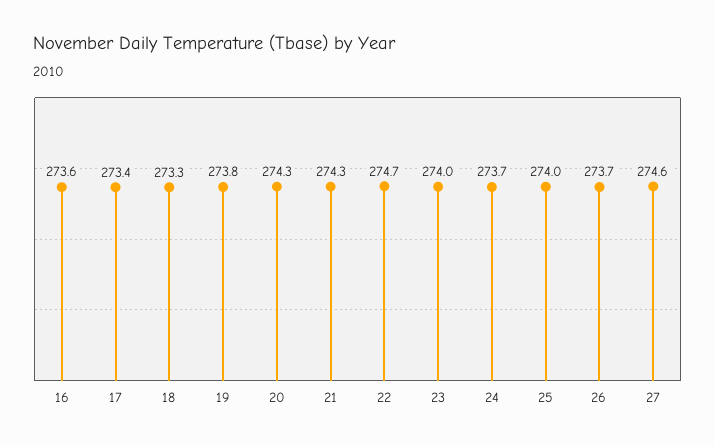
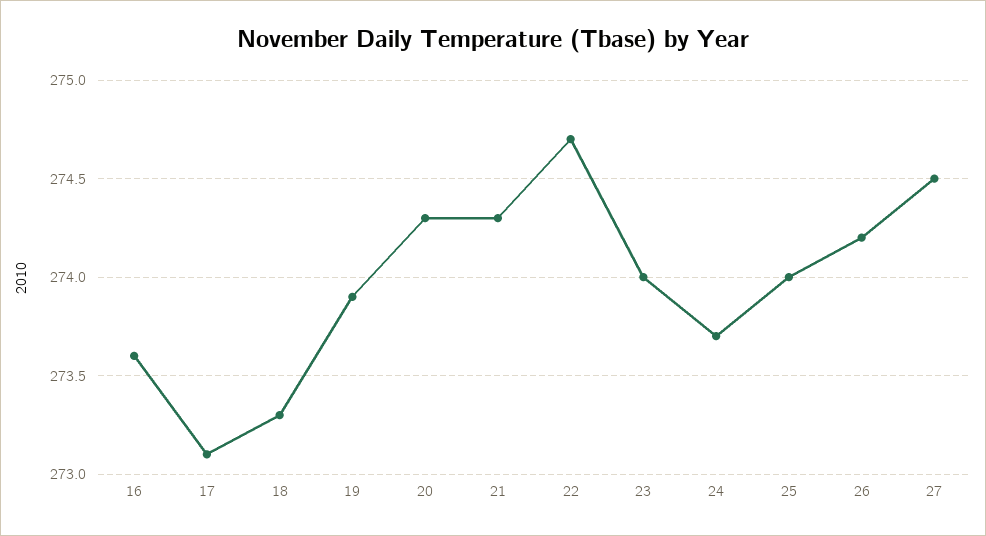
17: 273.4 -> 273.1
19: 273.8 -> 273.9
26: 273.7 -> 274.2
27: 274.6 -> 274.5

